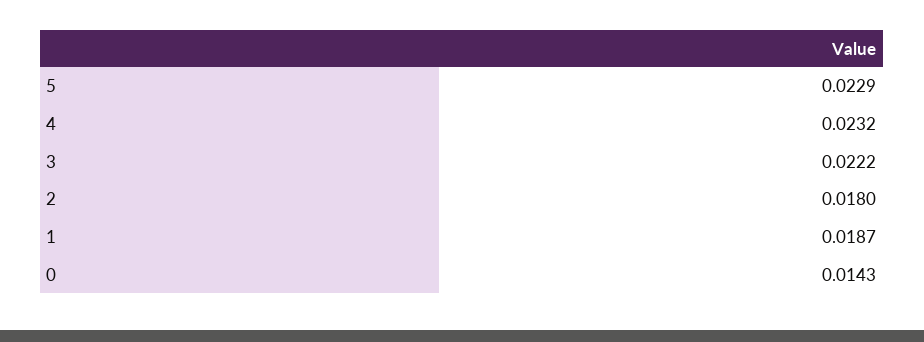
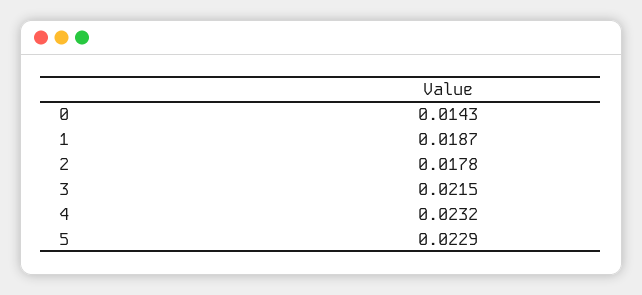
3: 0.0222 -> 0.0215
2: 0.018 -> 0.0178

